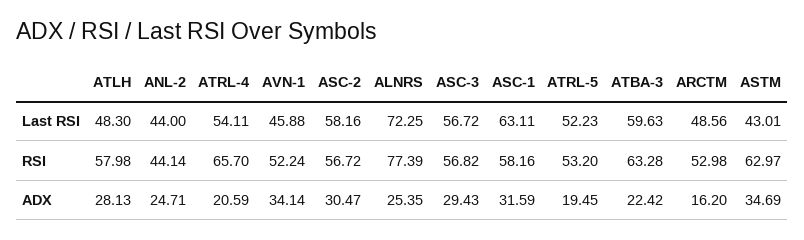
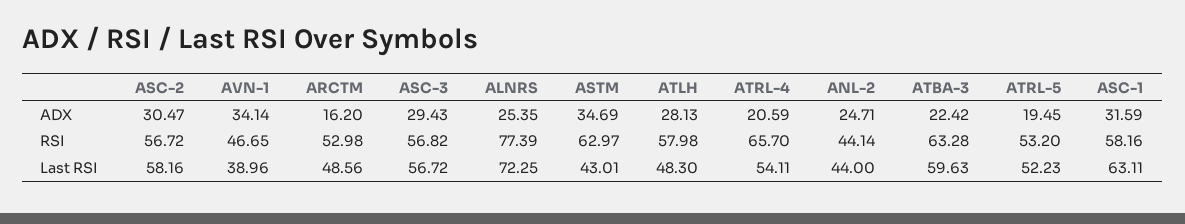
AVN-1, Last RSI: 45.88 -> 38.96
AVN-1, RSI: 52.24 -> 46.65

